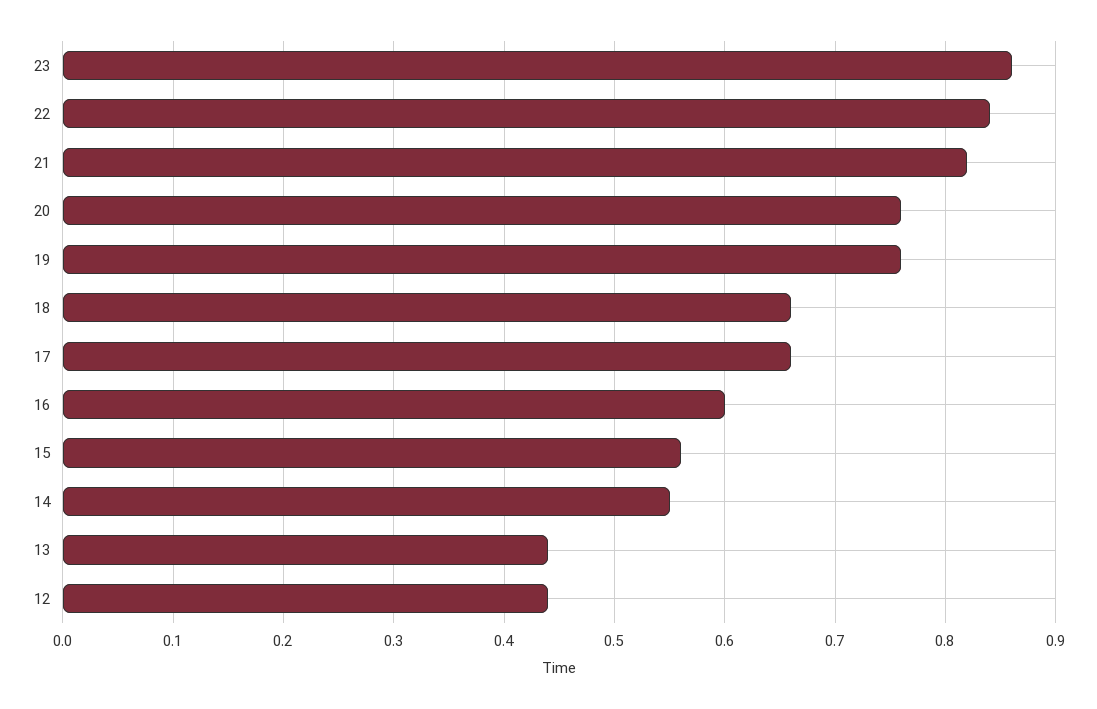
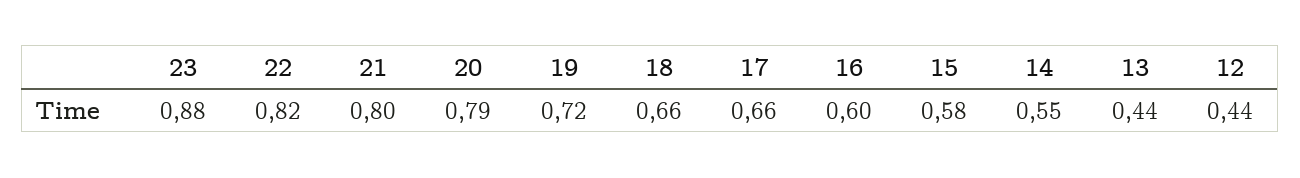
23: 0.86 -> 0.88
22: 0.84 -> 0.82
21: 0.82 -> 0.8
20: 0.76 -> 0.79
19: 0.76 -> 0.72
15: 0.56 -> 0.58

